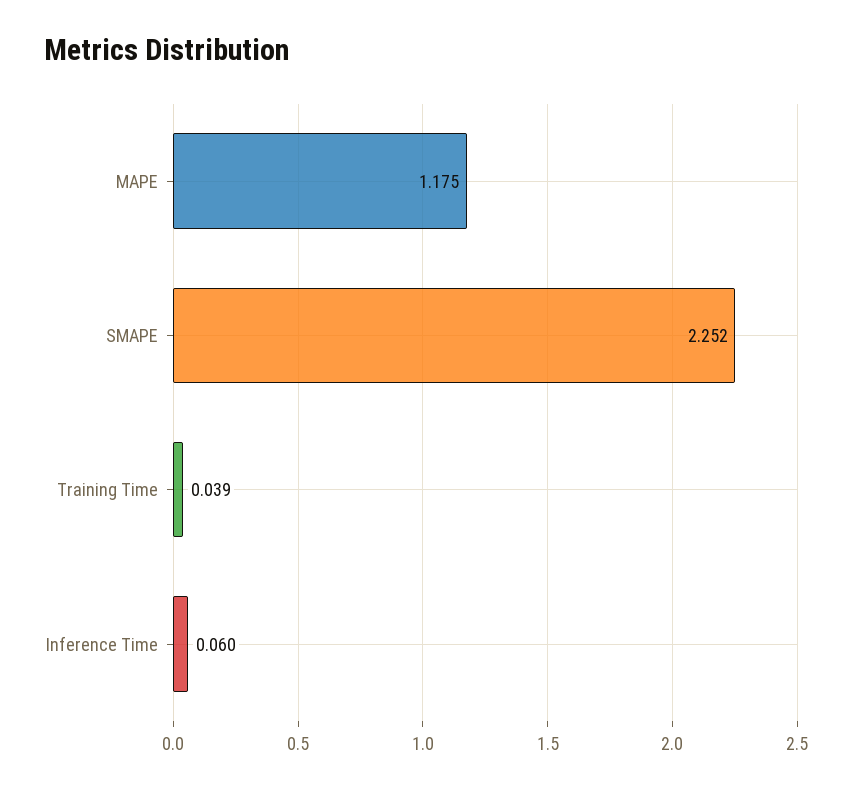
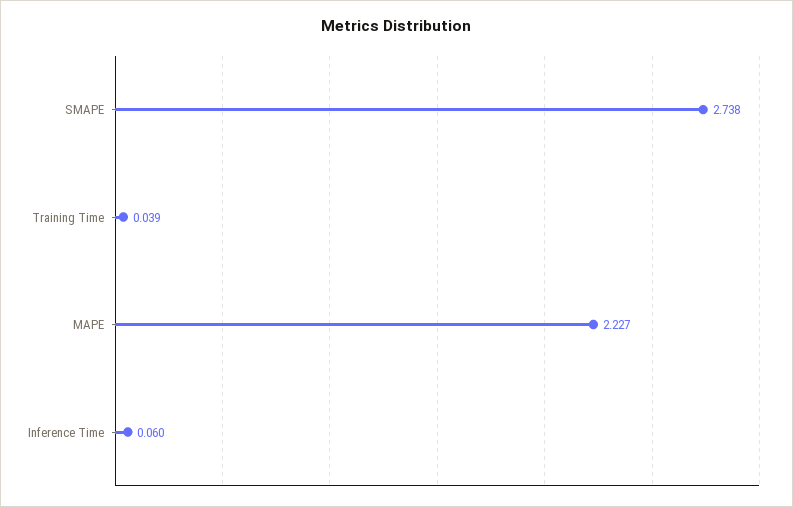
MAPE: 1.175 -> 2.227
SMAPE: 2.252 -> 2.738

